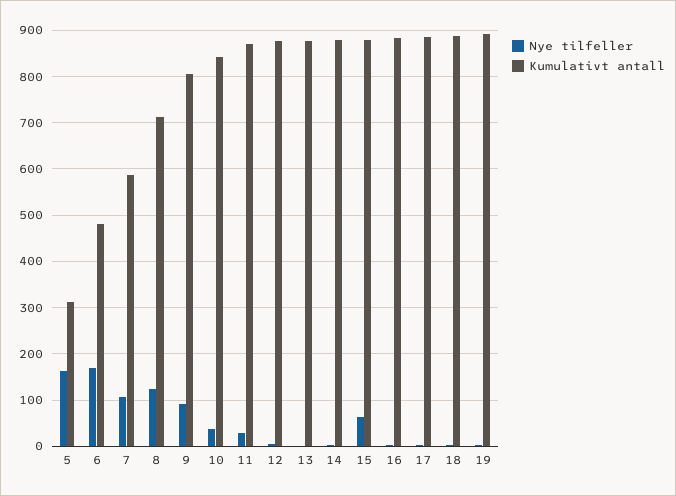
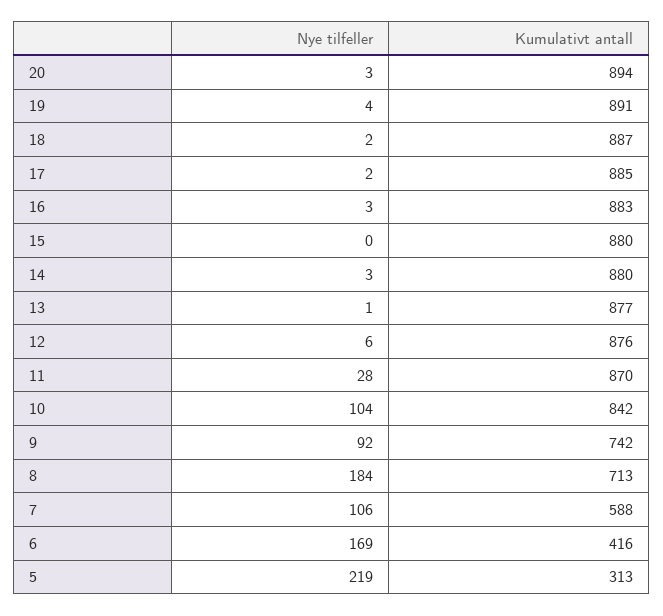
Nye tilfeller, 5: 160 -> 219
Kumulativt antall, 6: 480 -> 416
Nye tilfeller, 8: 120 -> 184
Kumulativt antall, 9: 800 -> 742
Nye tilfeller, 10: 40 -> 104
Nye tilfeller, 15: 60 -> 0
Nye tilfeller, 20: none -> 3
Kumulativt antall, 20: none -> 894

